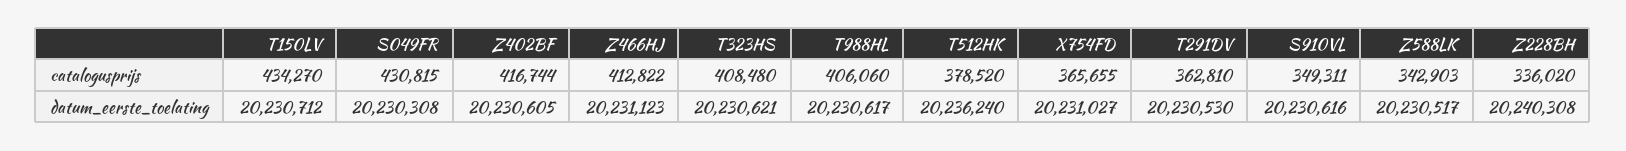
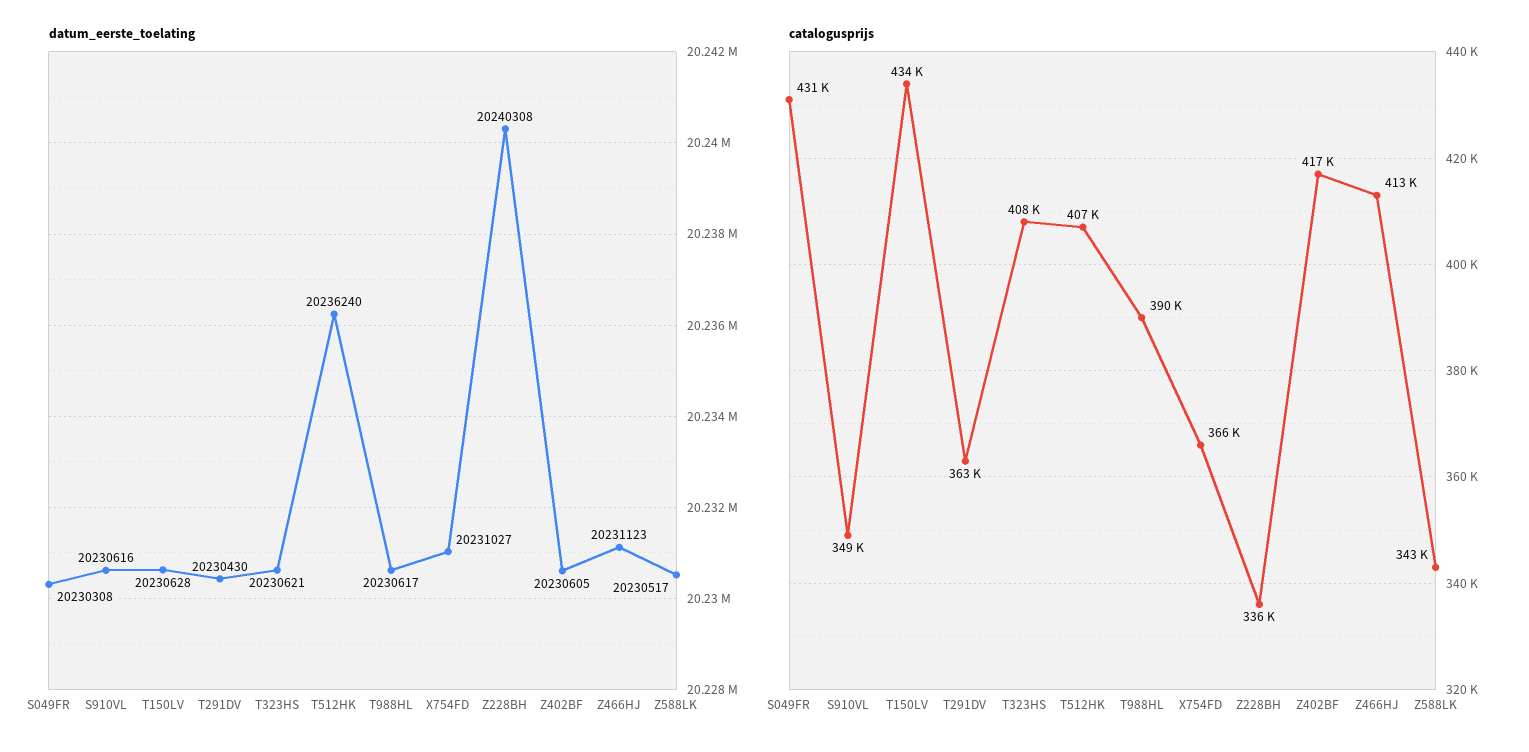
catalogusprijs, T988HL: 406060 -> 390000
catalogusprijs, T512HK: 378520 -> 407000
datum_eerste_toelating, T150LV: 20230712 -> 20230628
datum_eerste_toelating, T291DV: 20230530 -> 20230430

